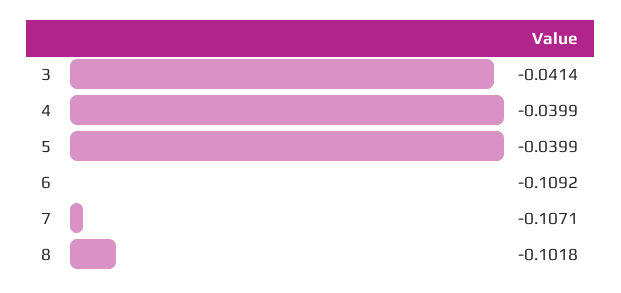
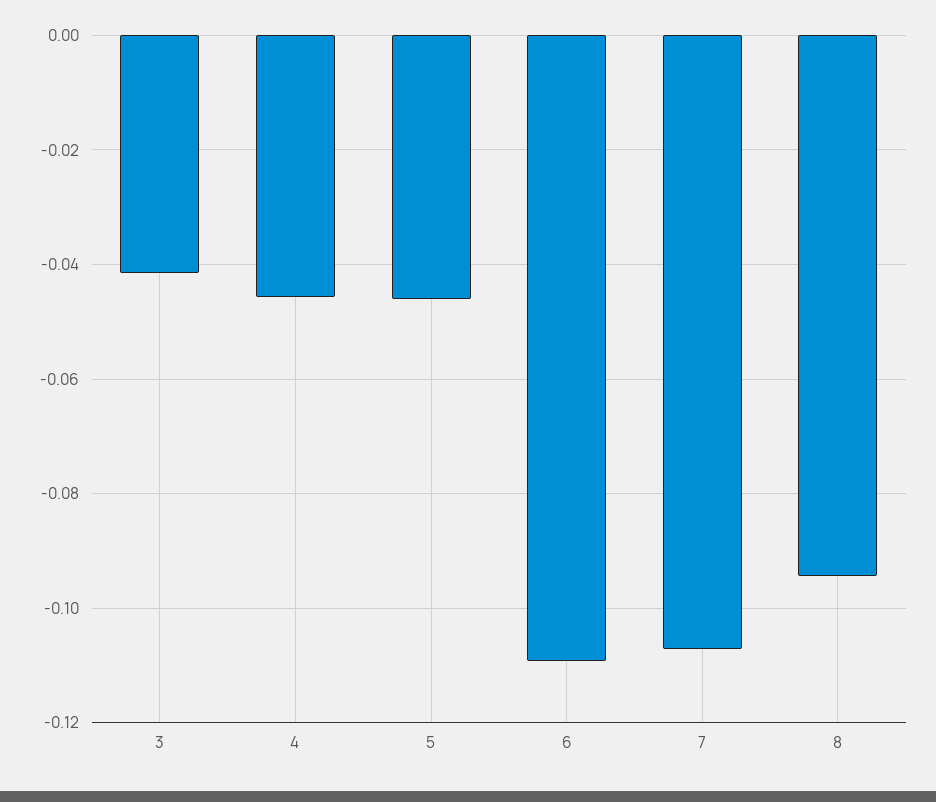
4: -0.0399 -> -0.046
5: -0.0399 -> -0.046
8: -0.1018 -> -0.094

